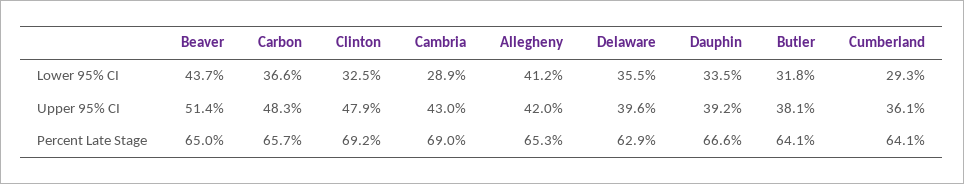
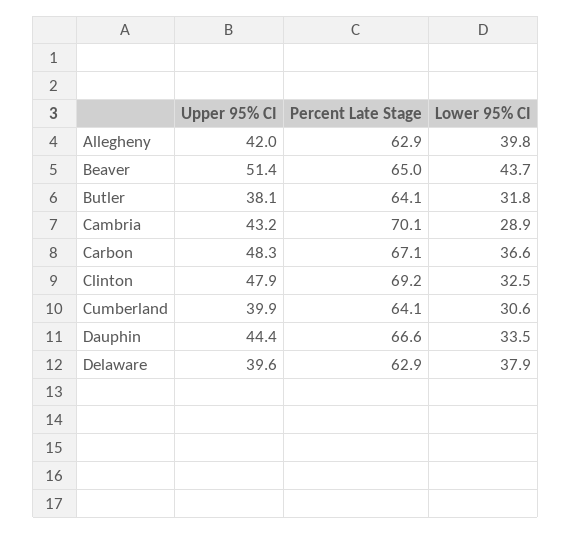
Allegheny, Lower 95% CI: 41.2 -> 39.8
Delaware, Lower 95% CI: 35.5 -> 37.9
Cumberland, Lower 95% CI: 29.3 -> 30.6
Cambria, Upper 95% CI: 43 -> 43.2
Dauphin, Upper 95% CI: 39.2 -> 44.4
Cumberland, Upper 95% CI: 36.1 -> 39.9
Carbon, Percent Late Stage: 65.7 -> 67.1
Cambria, Percent Late Stage: 69 -> 70.1
Allegheny, Percent Late Stage: 65.3 -> 62.9

